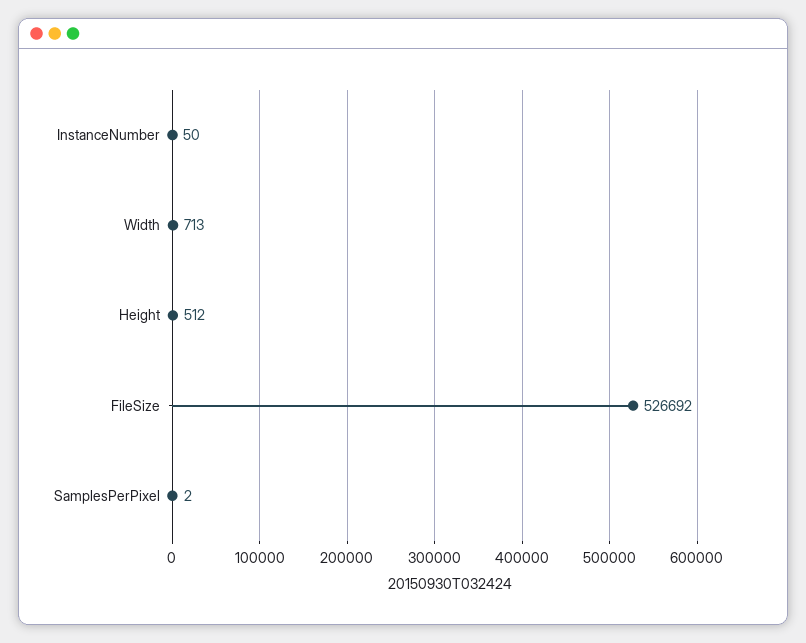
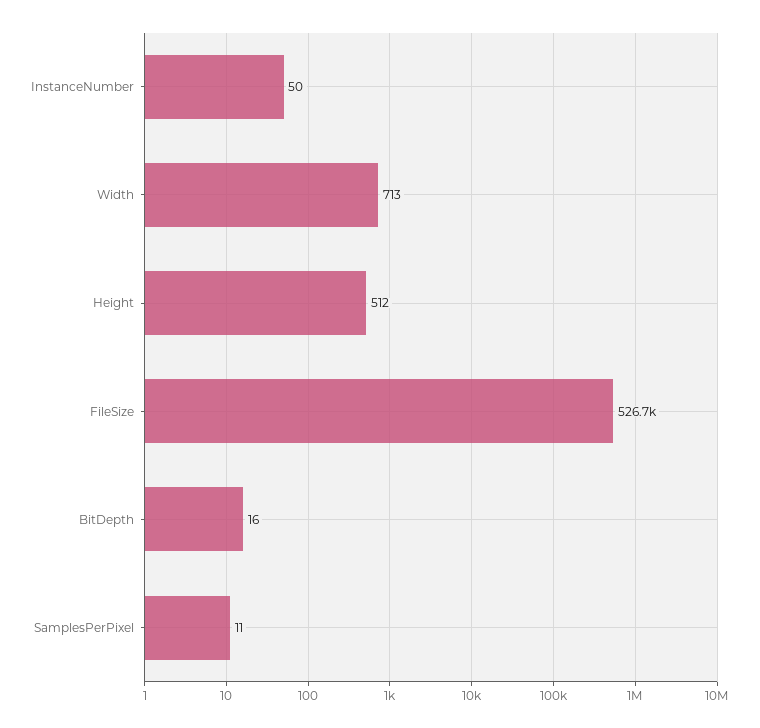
SamplesPerPixel: 2 -> 11
BitDepth: none -> 16

